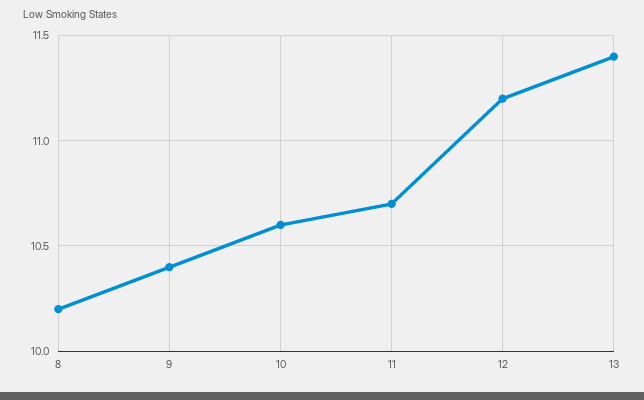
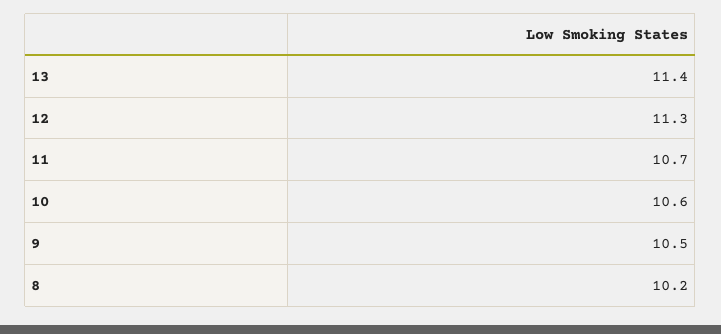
9: 10.4 -> 10.5
12: 11.2 -> 11.3

